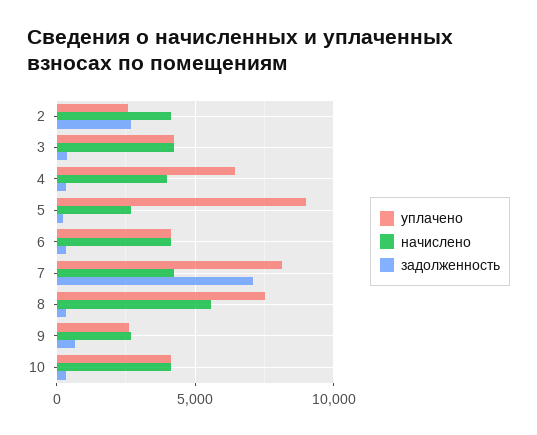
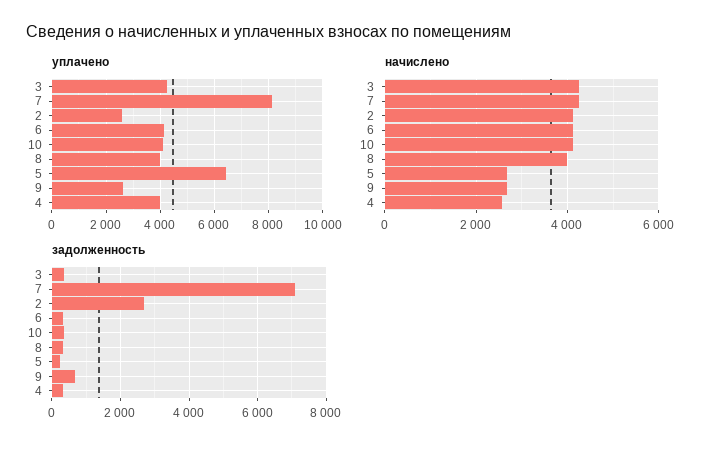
уплачено, 4: 6500 -> 4000
начислено, 4: 4000 -> 2600
уплачено, 5: 9000 -> 6500
уплачено, 8: 7500 -> 4000
начислено, 8: 5500 -> 4000

